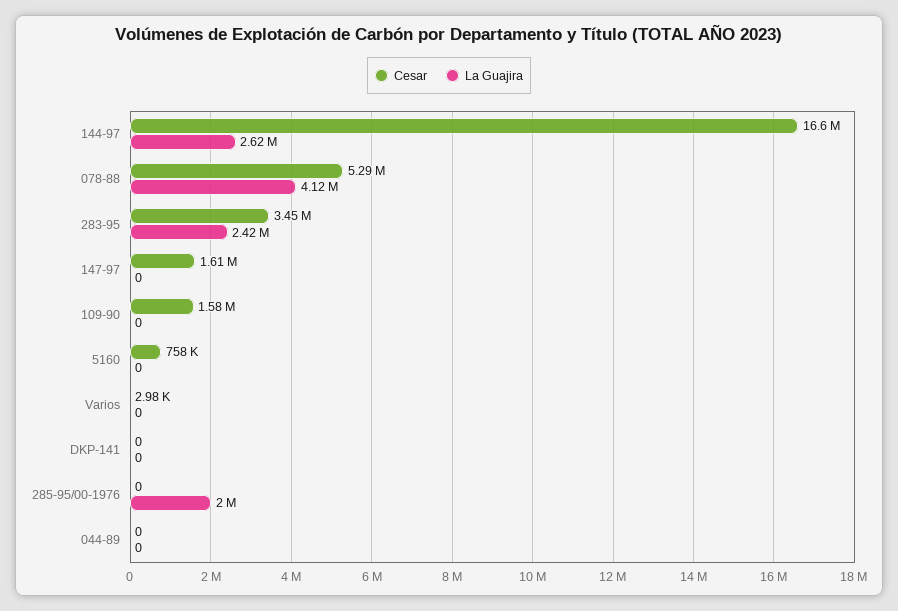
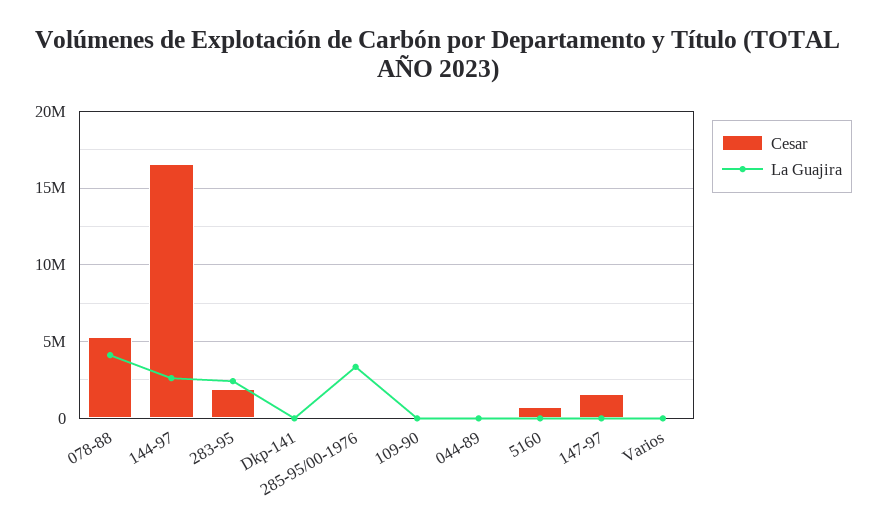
Cesar, 283-95: 3450000 -> 2000000
Cesar, 109-90: 1580000 -> 0
La Guajira, 285-95/00-1976: 2000000 -> 3500000

